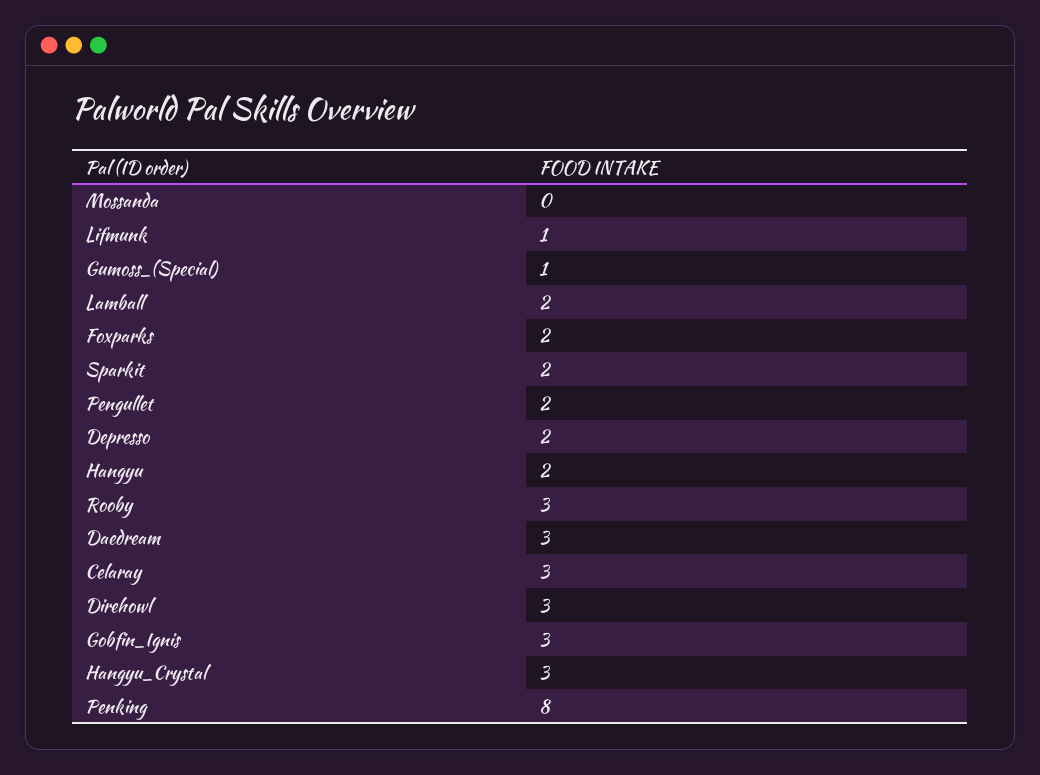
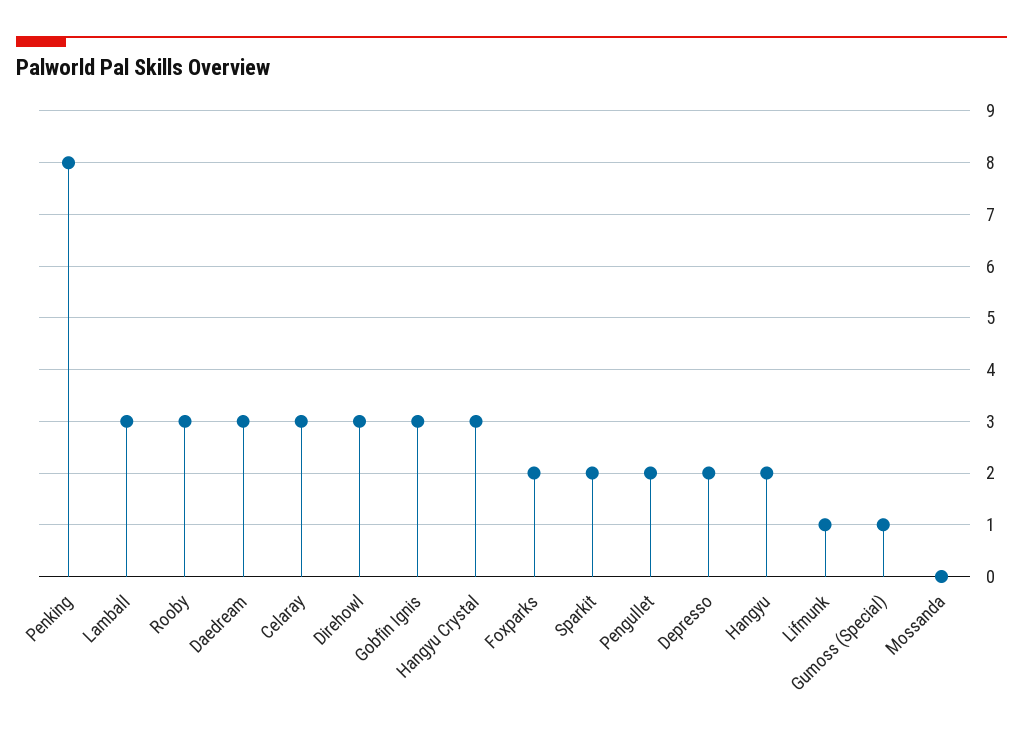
Lamball: 2 -> 3

